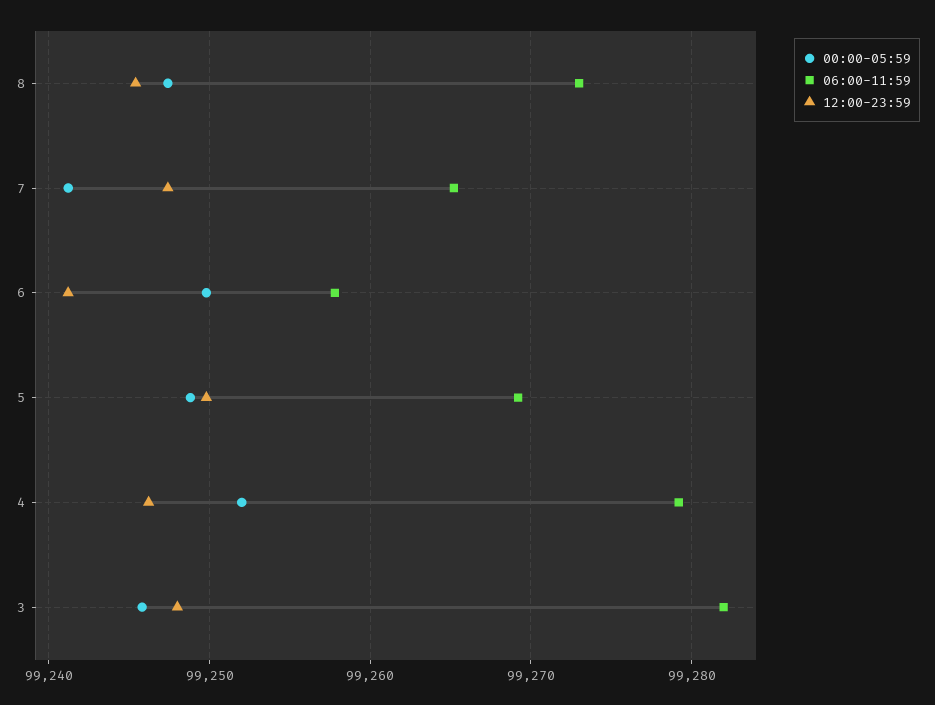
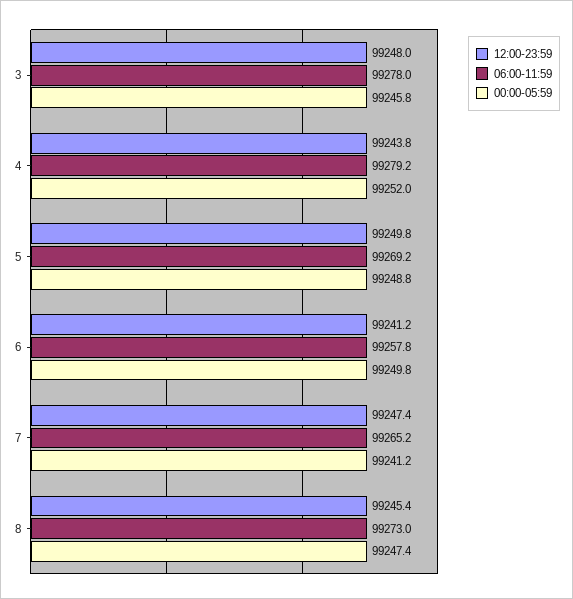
12:00-23:59, 4: 99246 -> 99243.8
06:00-11:59, 3: 99282 -> 99278

